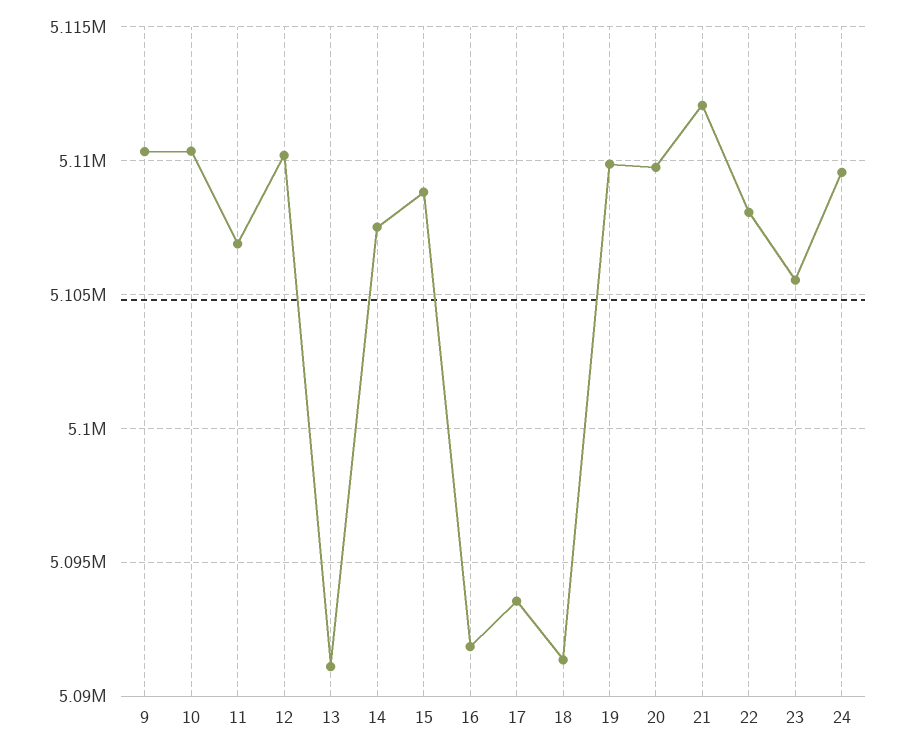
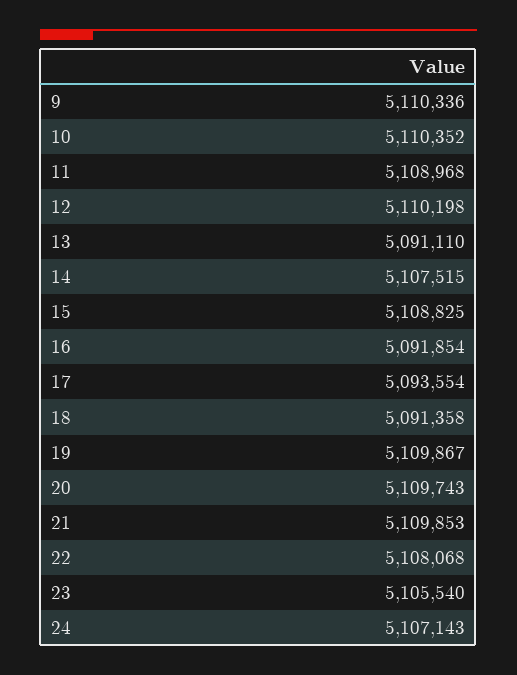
11: 5107000 -> 5108968
21: 5112000 -> 5109853
24: 5109500 -> 5107143

